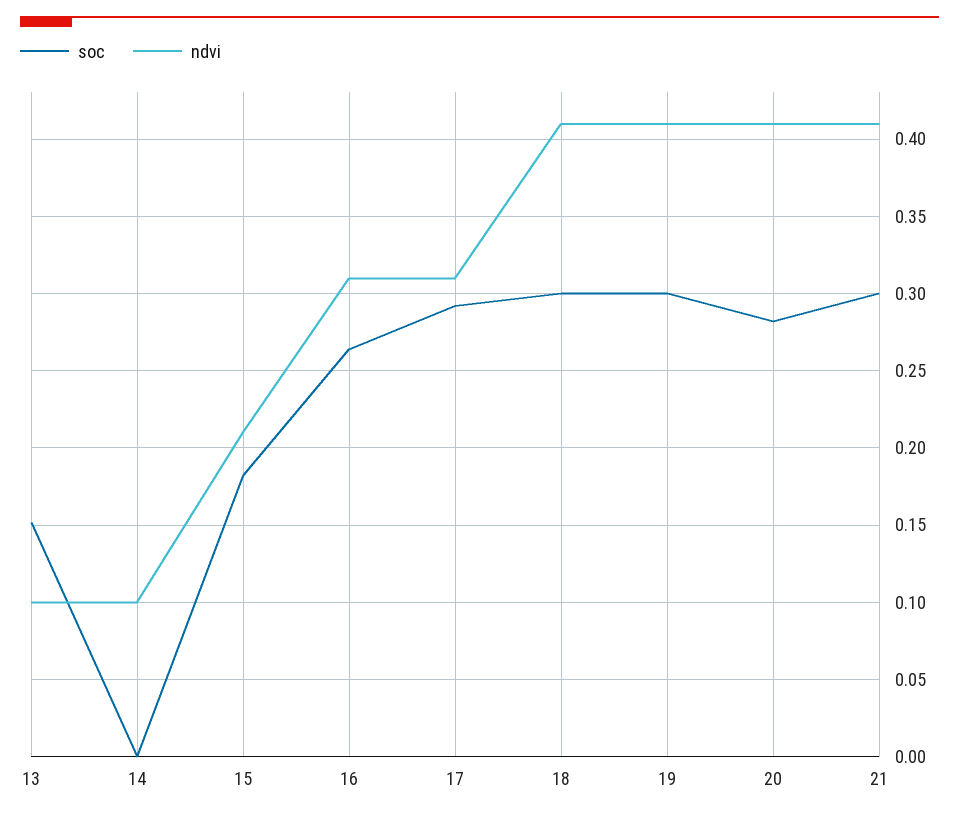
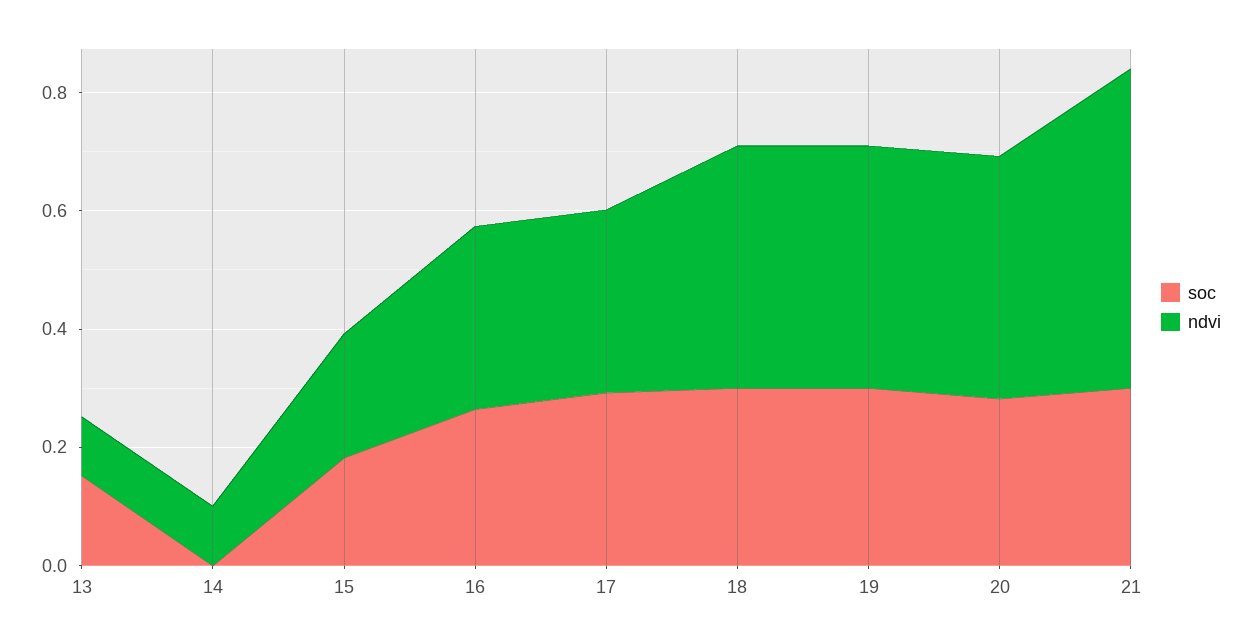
ndvi, 21: 0.41 -> 0.55

